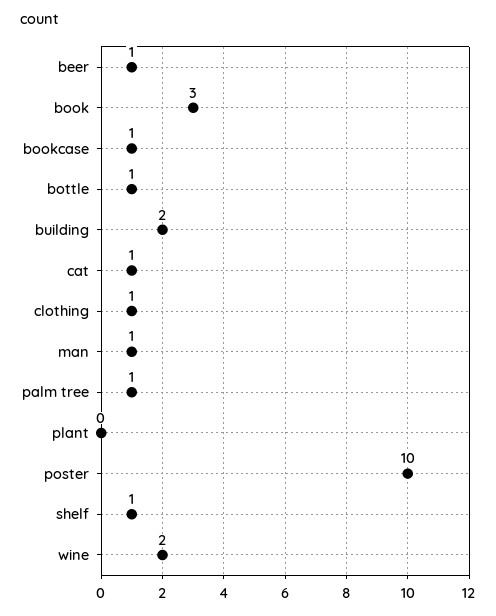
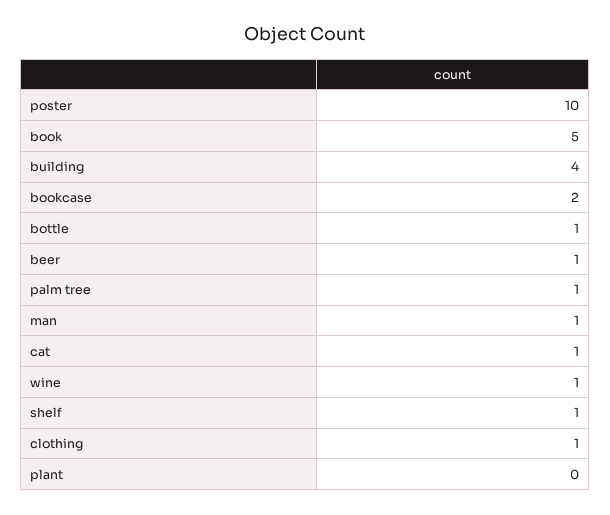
book: 3 -> 5
bookcase: 1 -> 2
building: 2 -> 4
wine: 2 -> 1

